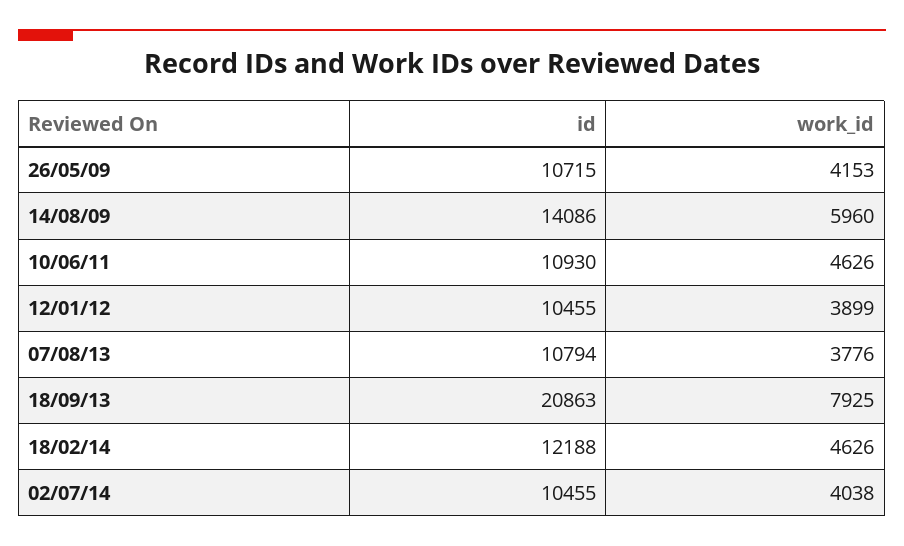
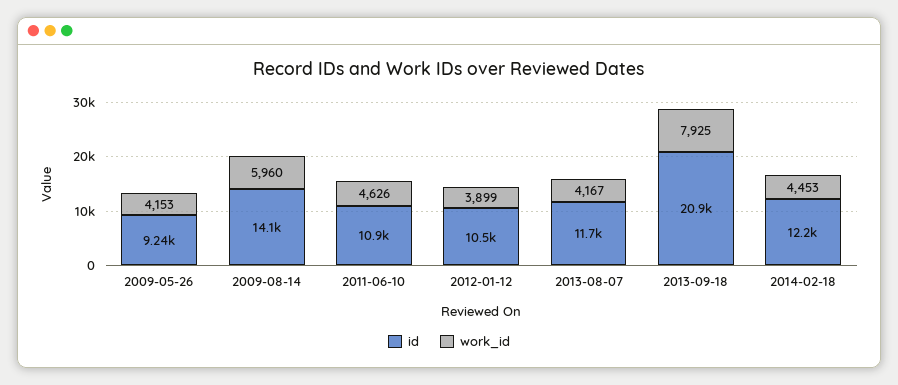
id, 26/05/09: 10715 -> 9240
id, 07/08/13: 10794 -> 11700
work_id, 07/08/13: 3776 -> 4167
work_id, 18/02/14: 4626 -> 4453
id, 02/07/14: 10455 -> none
work_id, 02/07/14: 4038 -> none

